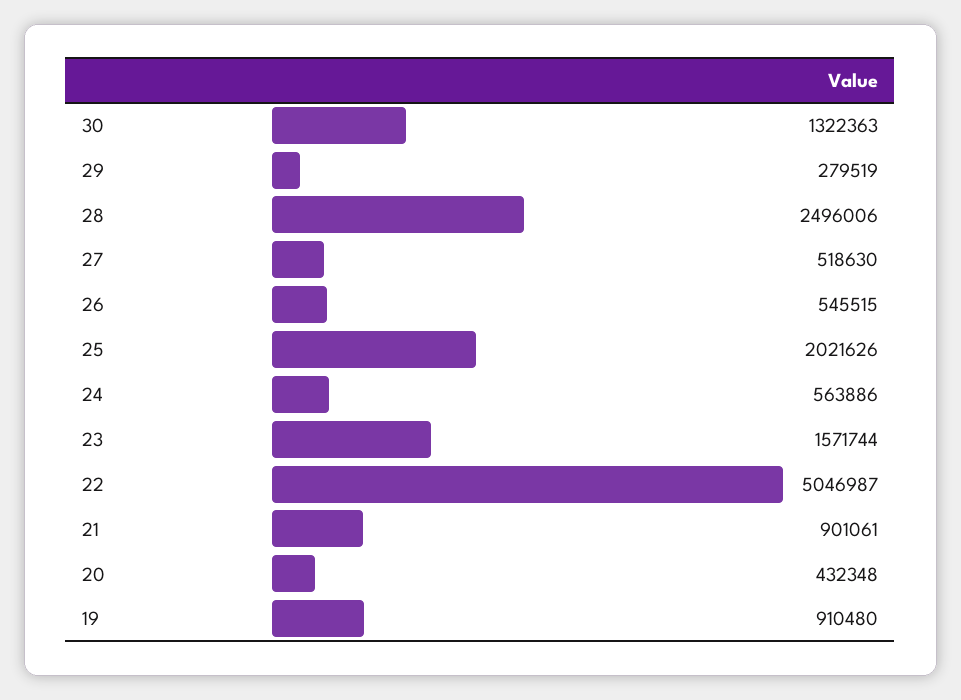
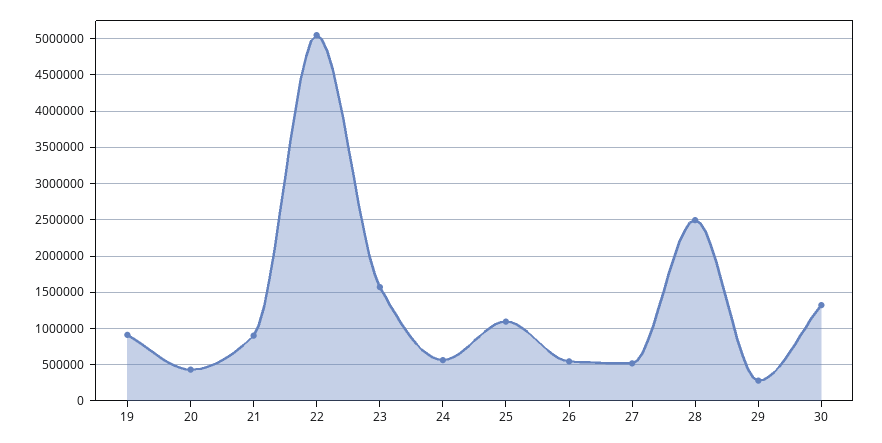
25: 2021626 -> 1100000

